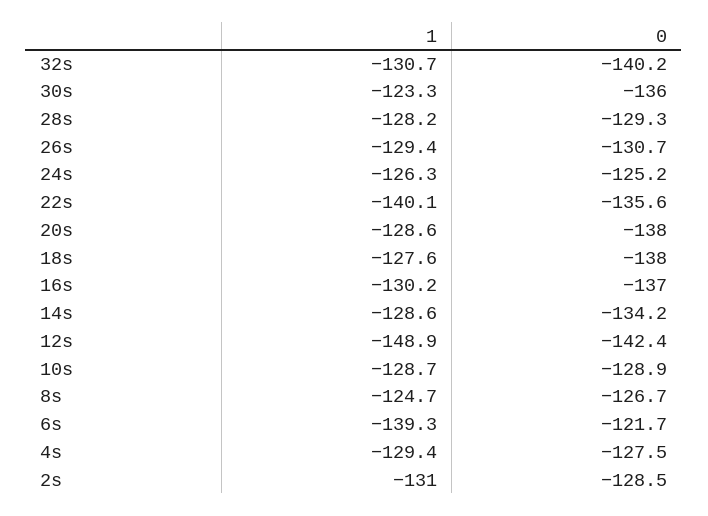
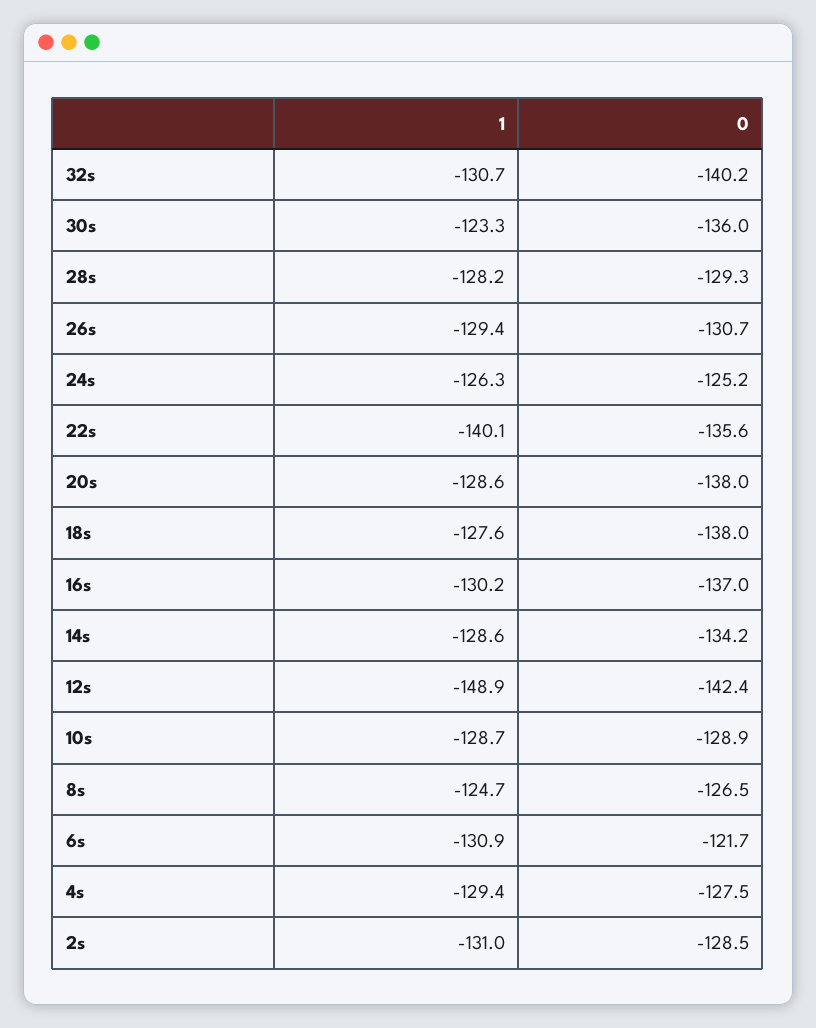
0, 8s: -126.7 -> -126.5
1, 6s: -139.3 -> -130.9

